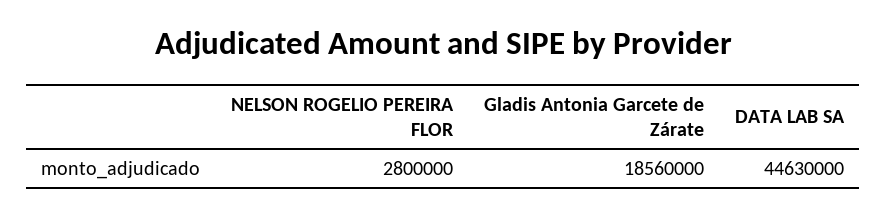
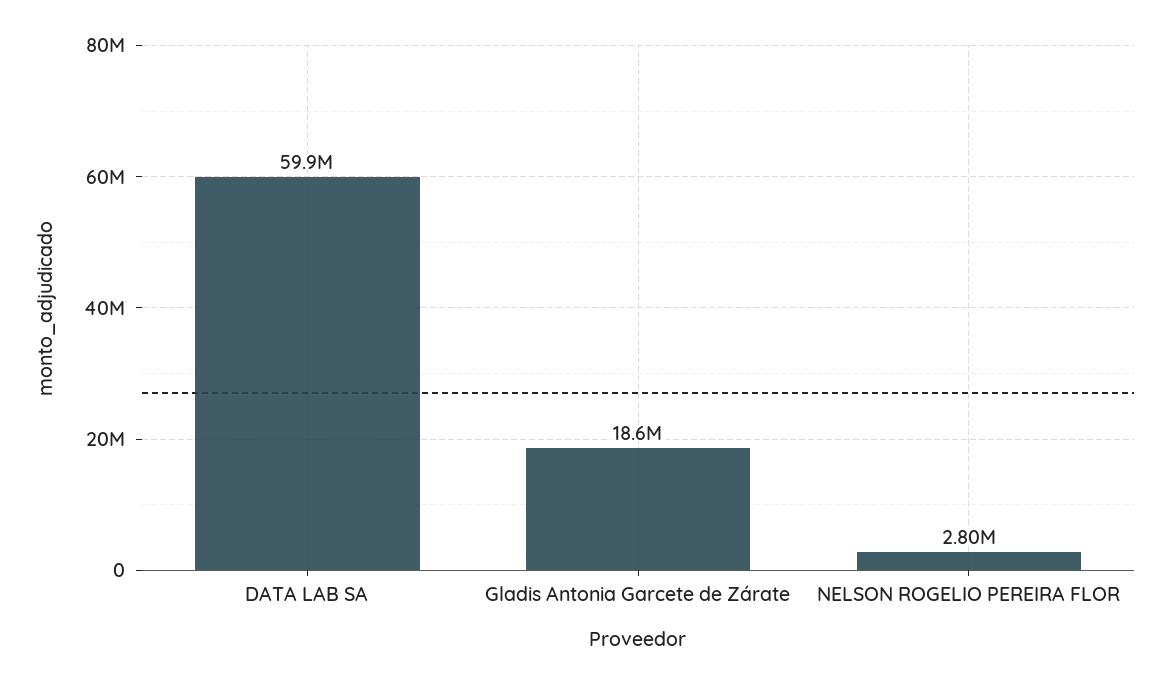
DATA LAB SA: 44630000 -> 59900000

